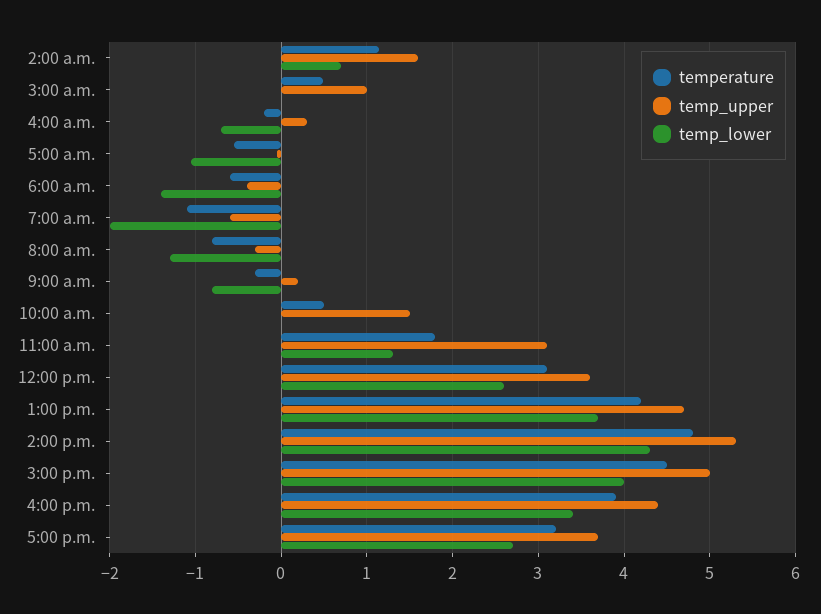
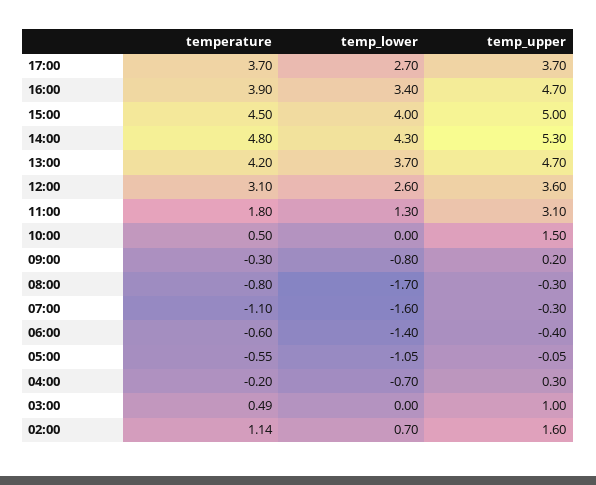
temp_upper, 7:00 a.m.: -0.6 -> -0.3
temp_lower, 7:00 a.m.: -2 -> -1.6
temp_lower, 8:00 a.m.: -1.3 -> -1.7
temp_upper, 4:00 p.m.: 4.4 -> 4.7
temperature, 5:00 p.m.: 3.2 -> 3.7

